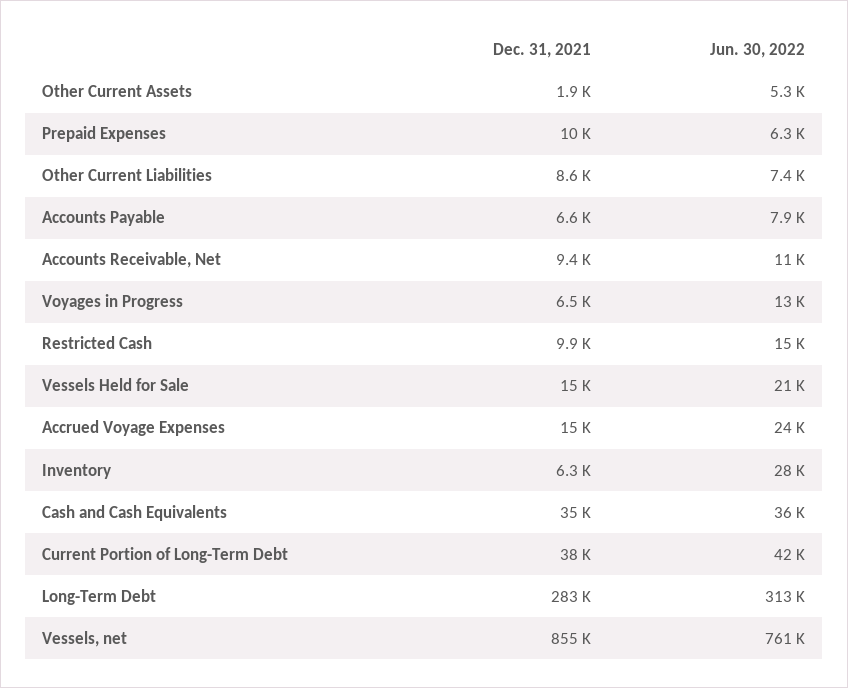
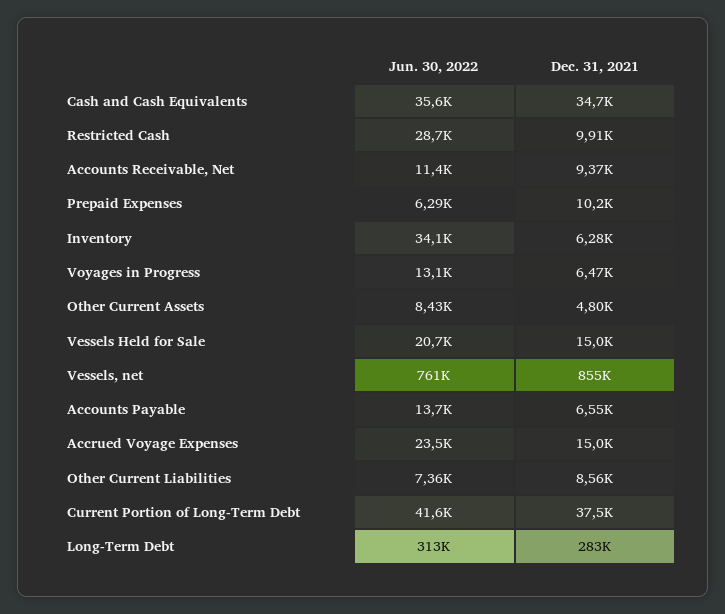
Dec. 31, 2021, Other Current Assets: 1900 -> 4800
Jun. 30, 2022, Other Current Assets: 5300 -> 8430
Jun. 30, 2022, Accounts Payable: 7900 -> 13700
Jun. 30, 2022, Restricted Cash: 15000 -> 28700
Jun. 30, 2022, Inventory: 28000 -> 34100

